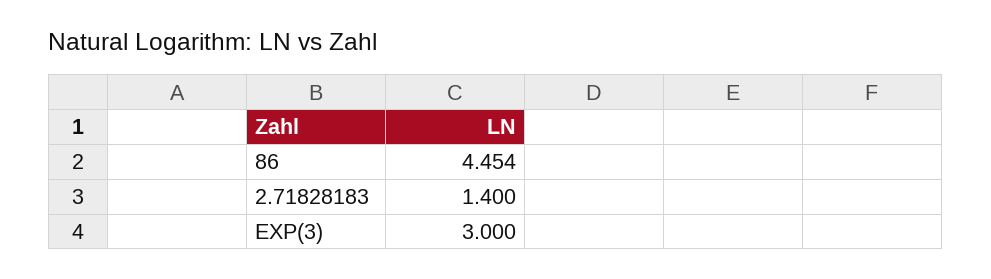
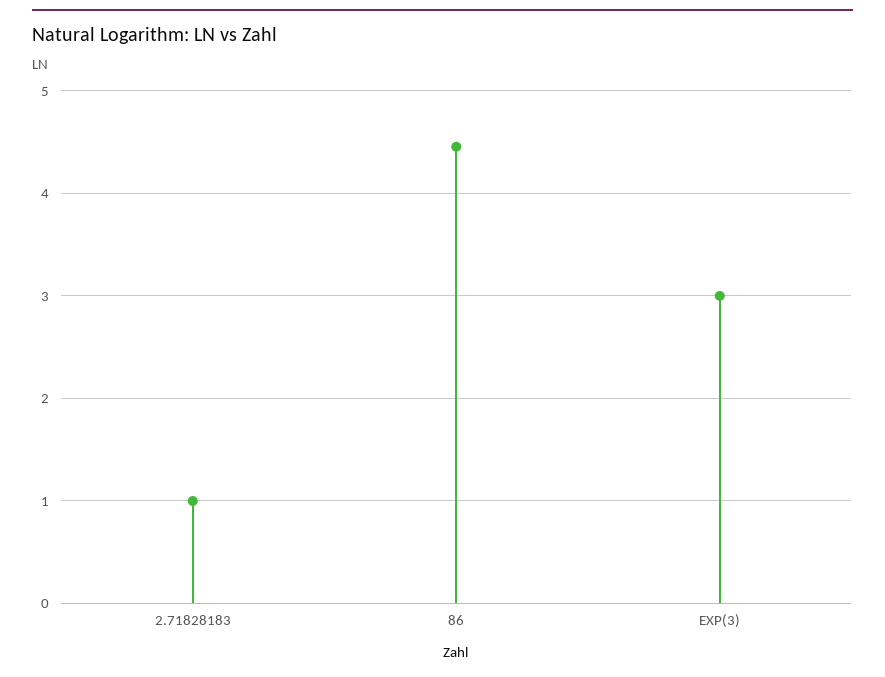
2.71828183: 1.4 -> 1

